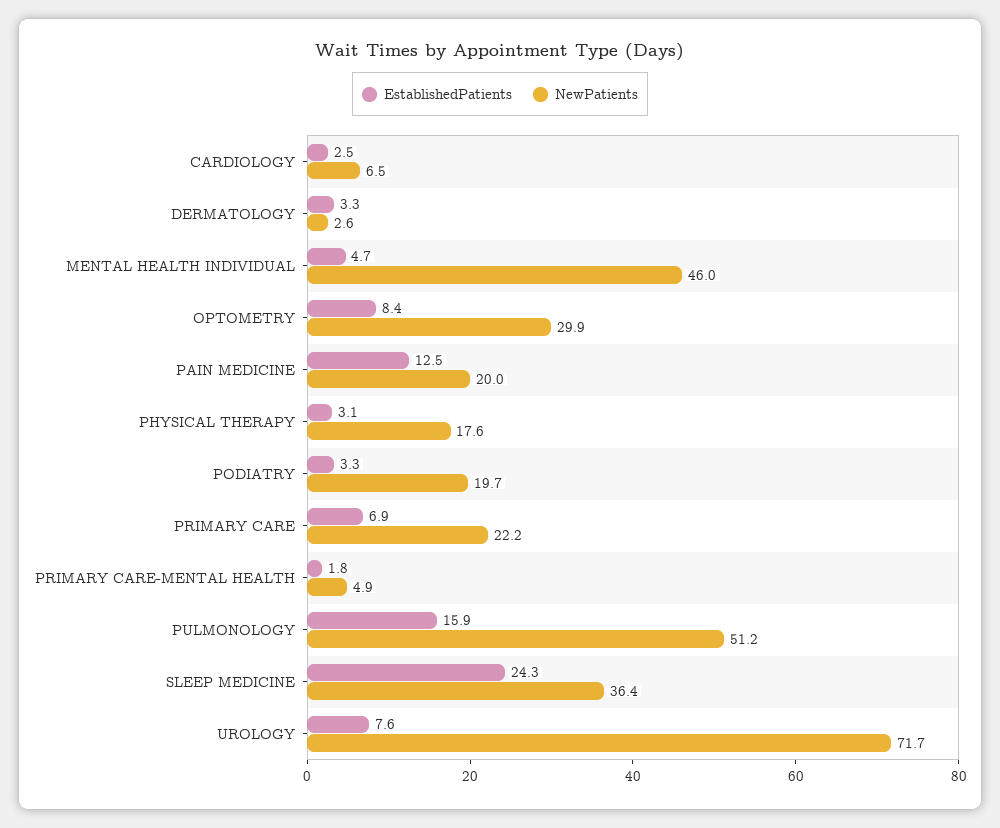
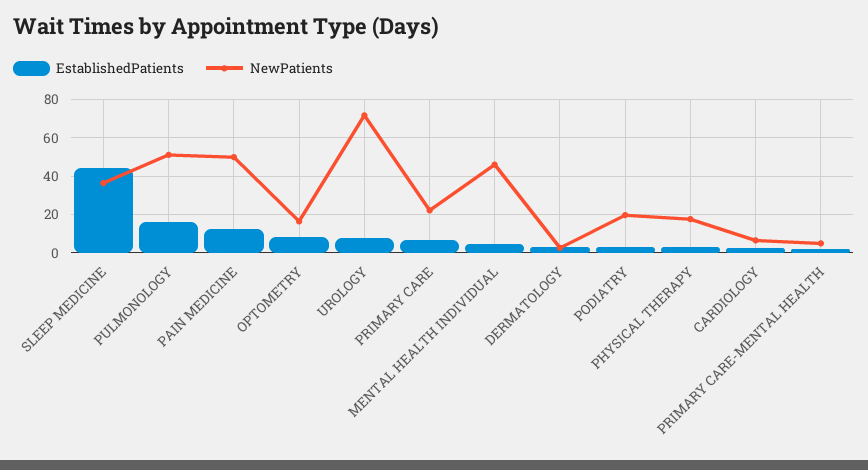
NewPatients, OPTOMETRY: 29.9 -> 15
NewPatients, PAIN MEDICINE: 20 -> 50
EstablishedPatients, SLEEP MEDICINE: 24.3 -> 45

